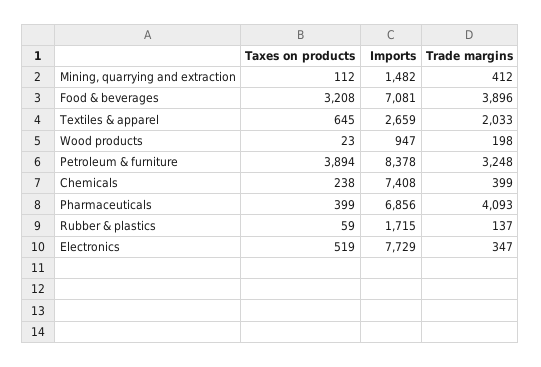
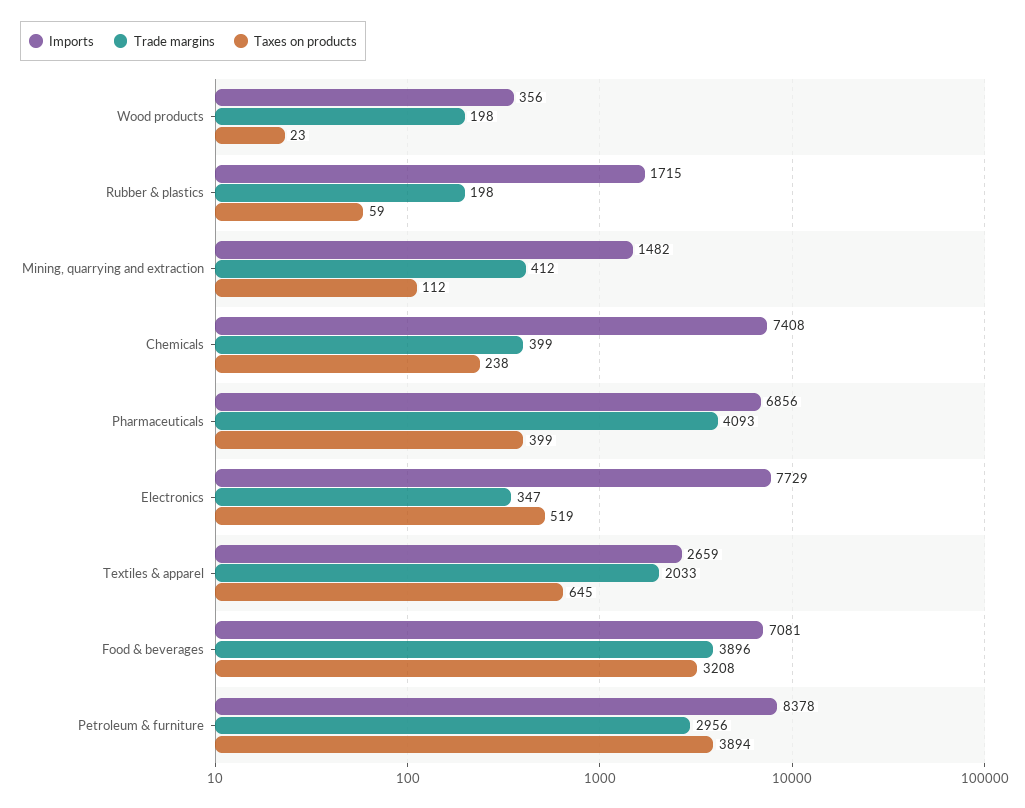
Imports, Wood products: 947 -> 356
Trade margins, Petroleum & furniture: 3248 -> 2956
Trade margins, Rubber & plastics: 137 -> 198

